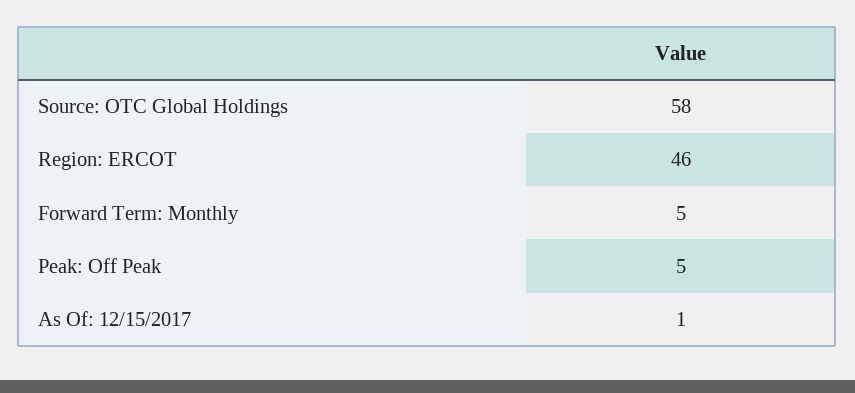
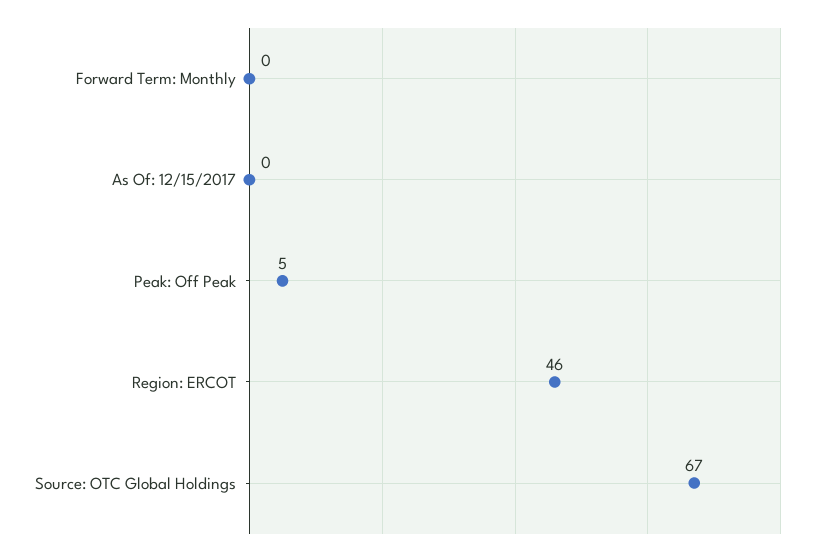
Source: OTC Global Holdings: 58 -> 67
Forward Term: Monthly: 5 -> 0
As Of: 12/15/2017: 1 -> 0

